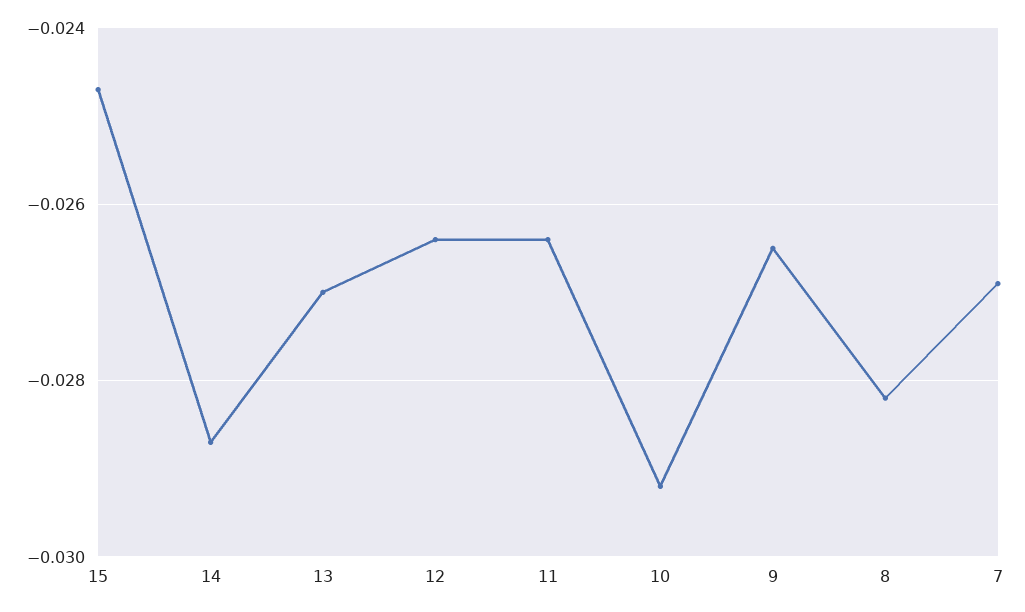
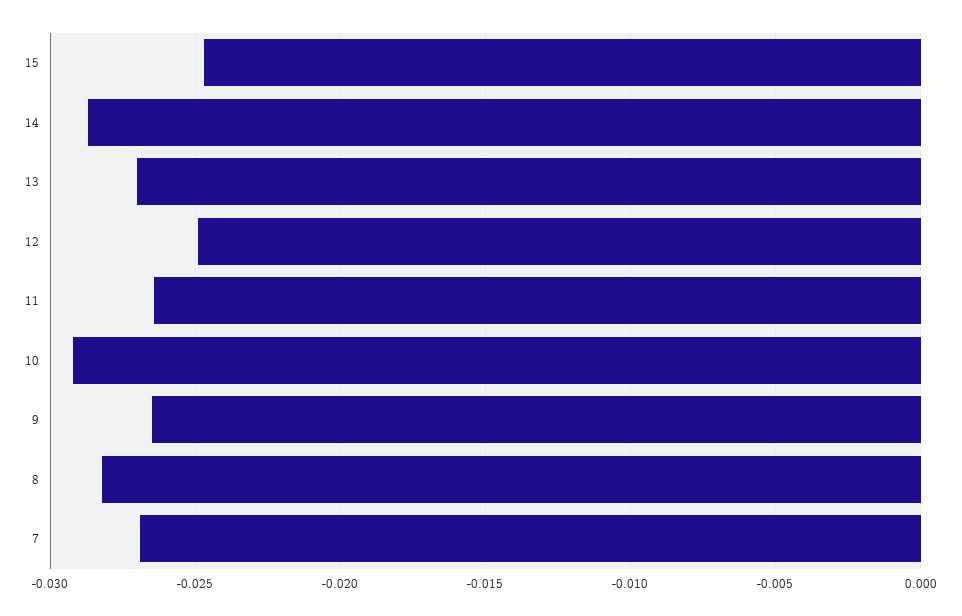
12: -0.0265 -> -0.025

